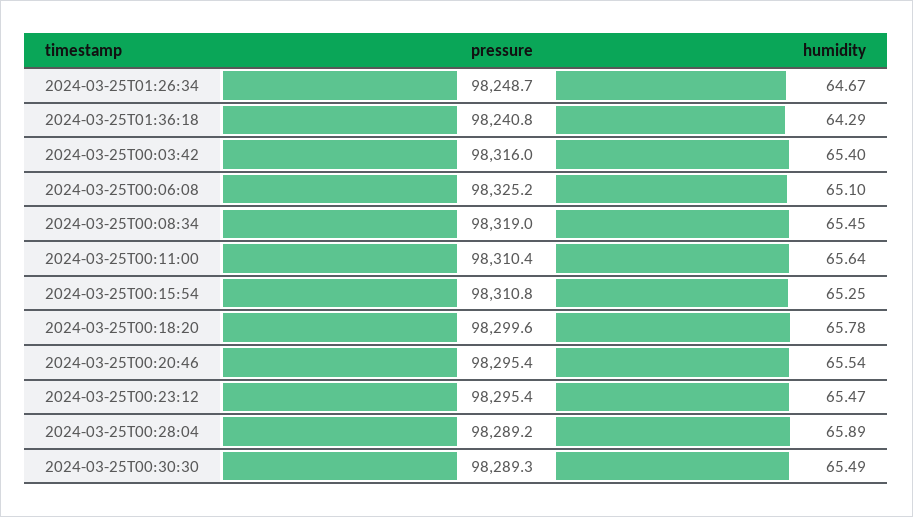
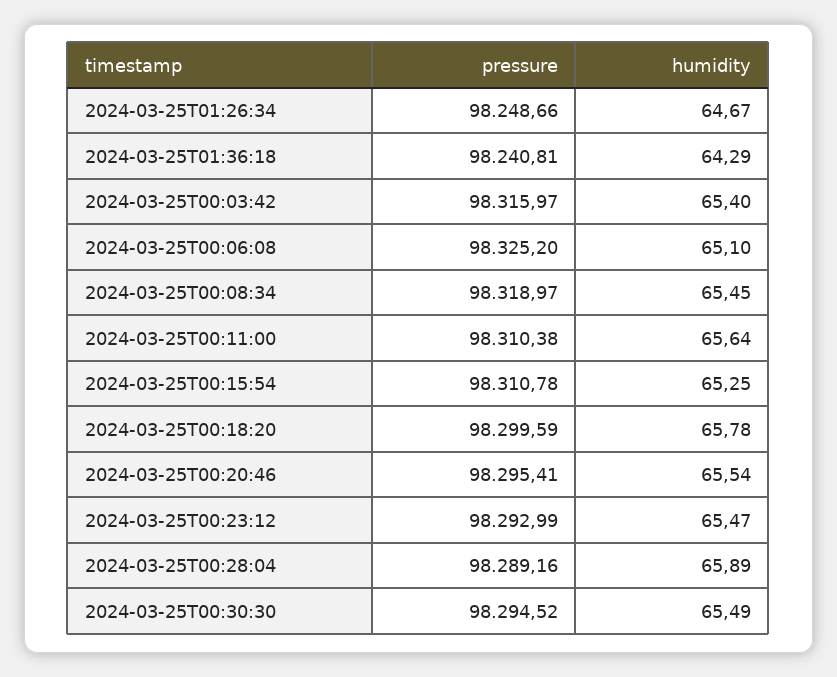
pressure, 2024-03-25T00:23:12: 98295.4 -> 98292.99
pressure, 2024-03-25T00:30:30: 98289.3 -> 98294.52

